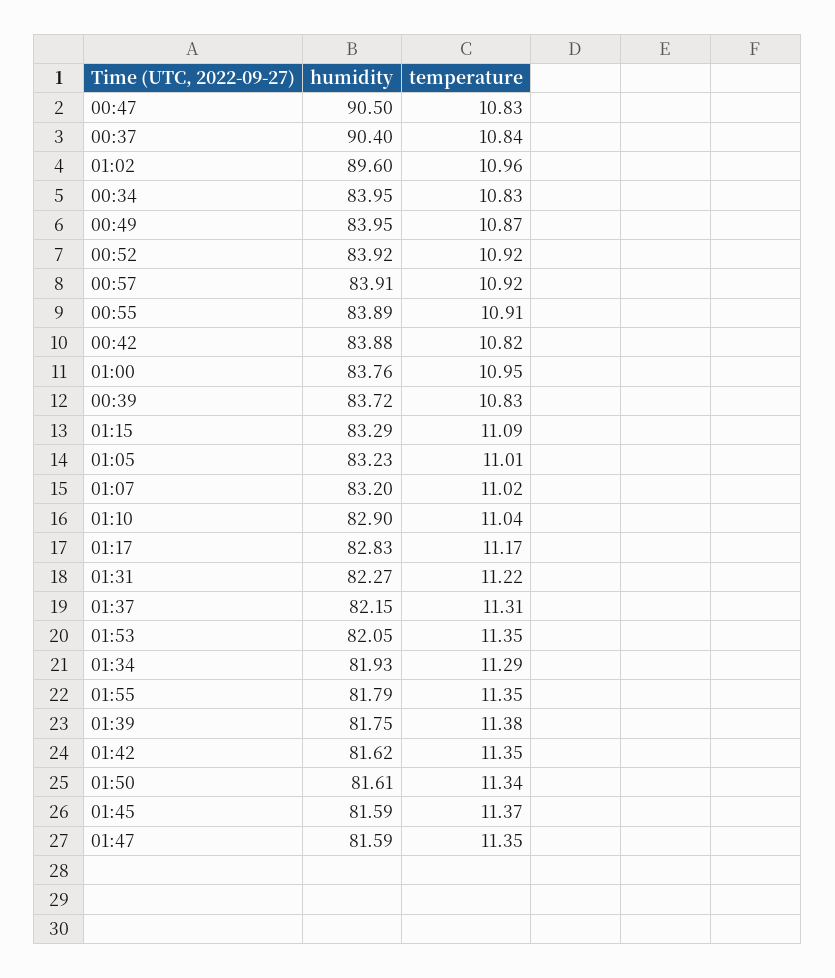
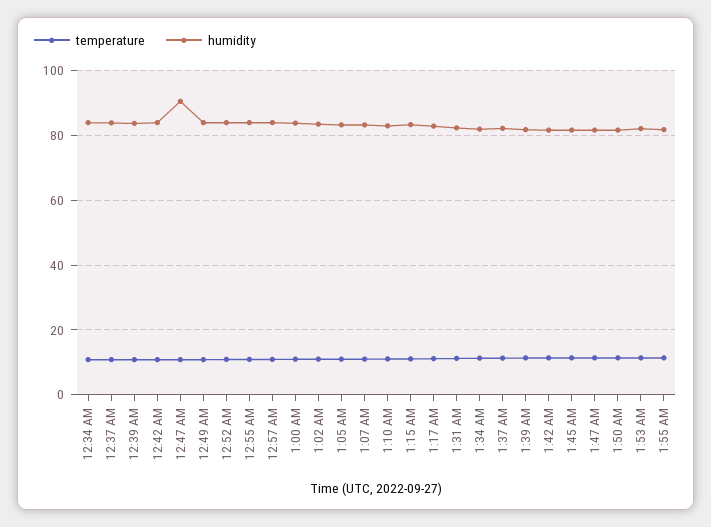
humidity, 00:37: 90.4 -> 84
humidity, 01:02: 89.6 -> 84

